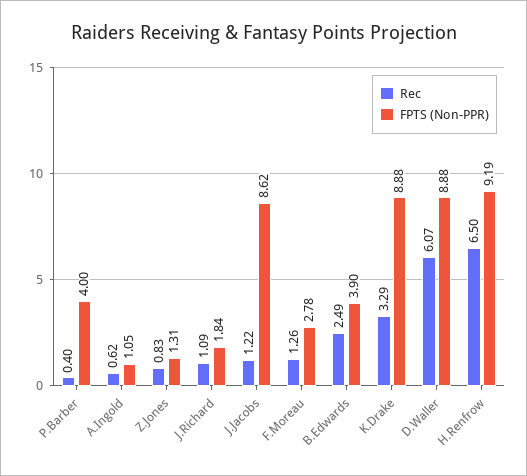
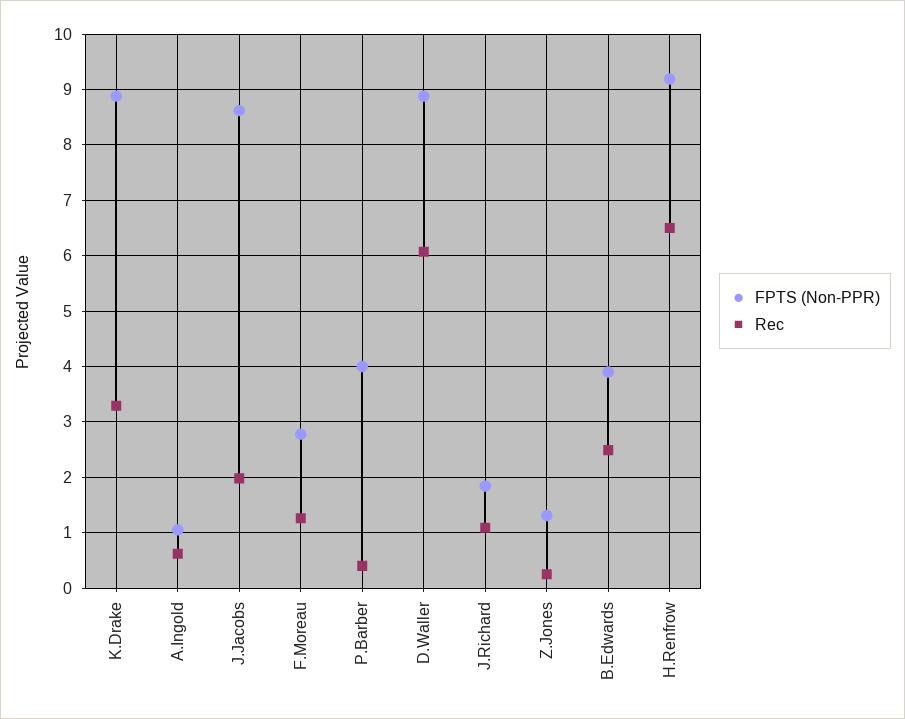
Rec, Z.Jones: 0.83 -> 0.2
Rec, J.Jacobs: 1.22 -> 2

